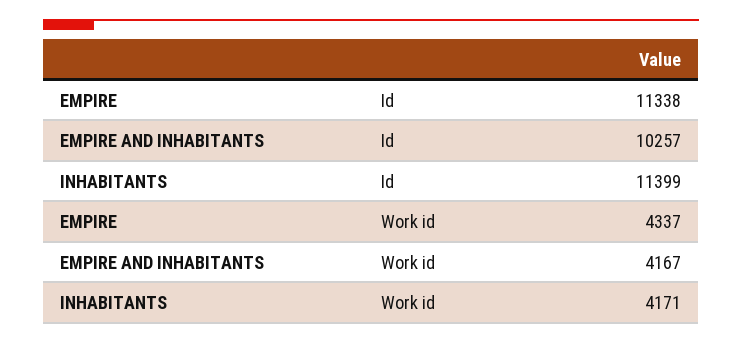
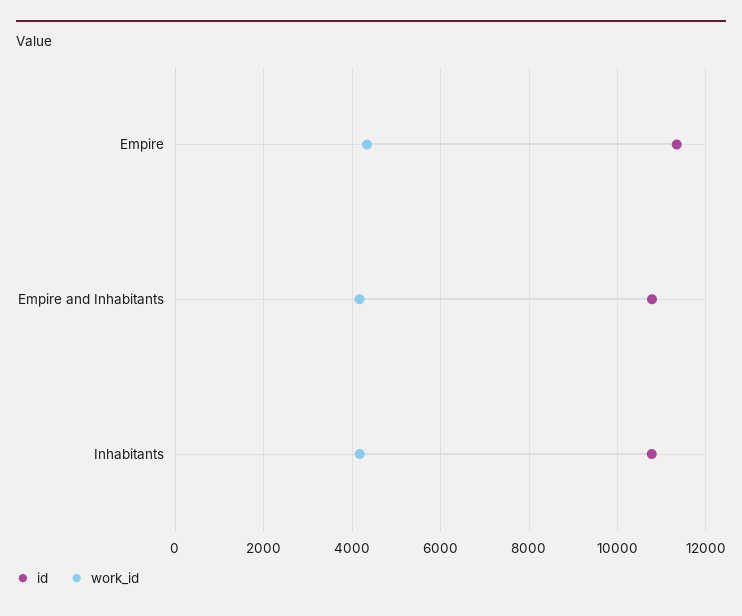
Id, EMPIRE AND INHABITANTS: 10257 -> 10800
Id, INHABITANTS: 11399 -> 10800

